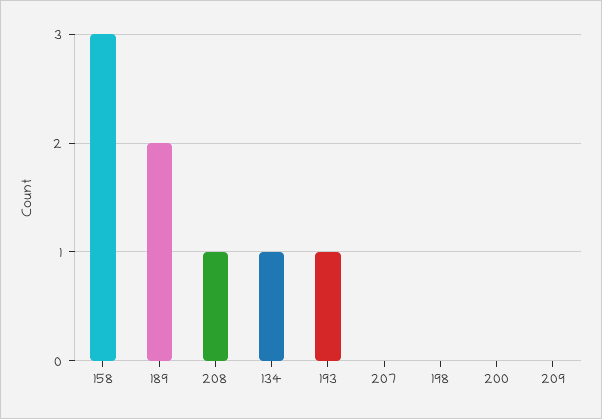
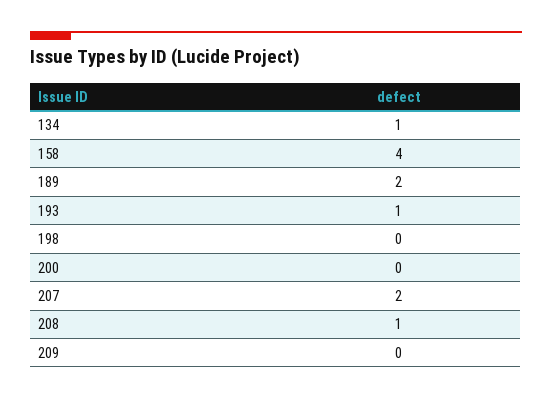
158: 3 -> 4
207: 0 -> 2

